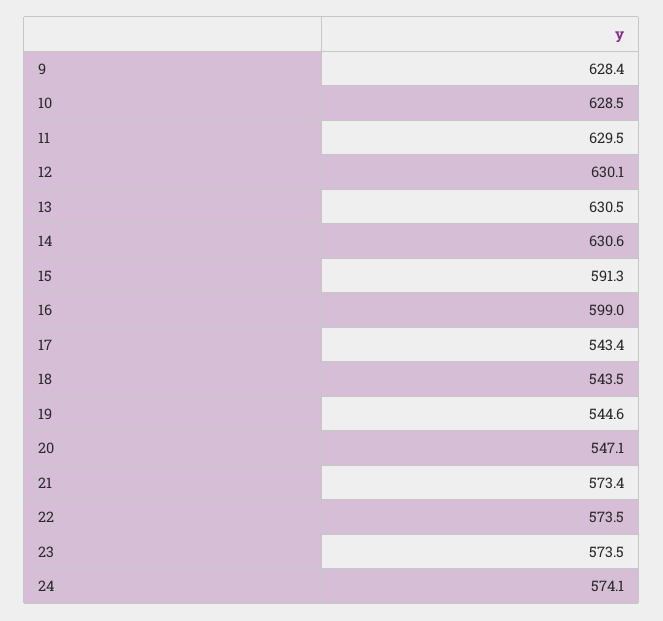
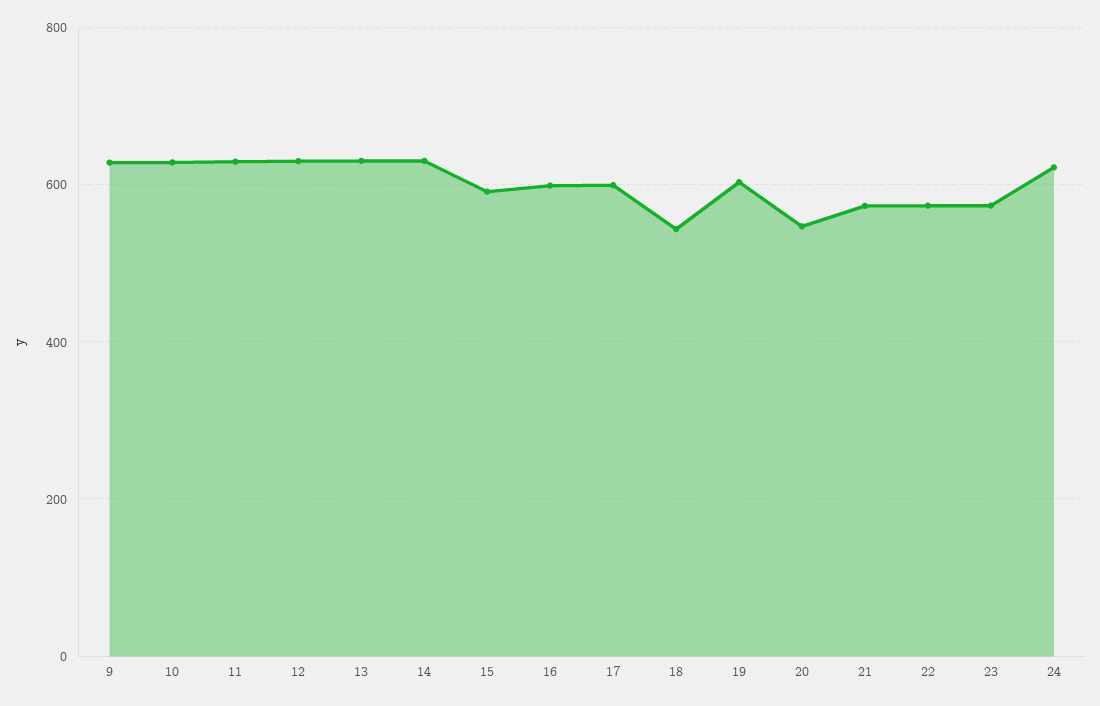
17: 543.4 -> 600
19: 544.6 -> 600
24: 574.1 -> 620

